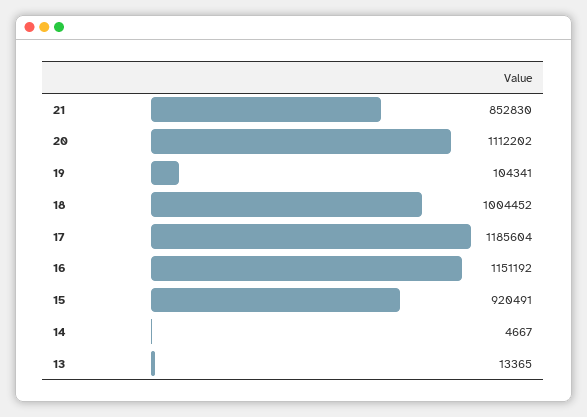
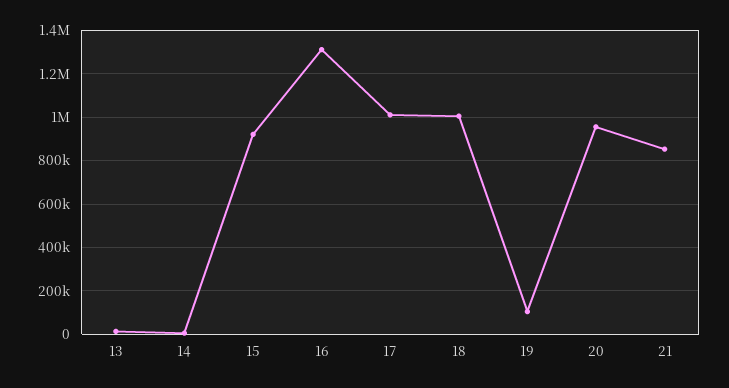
20: 1112202 -> 950000
17: 1185604 -> 1000000
16: 1151192 -> 1300000

